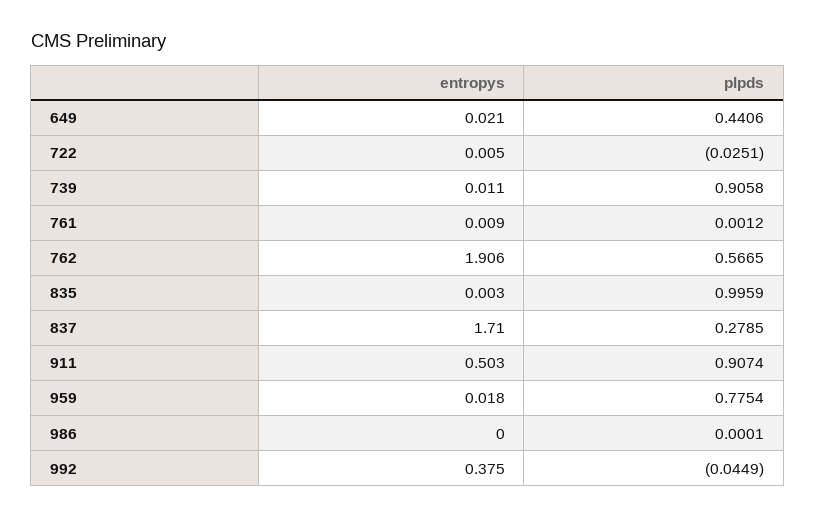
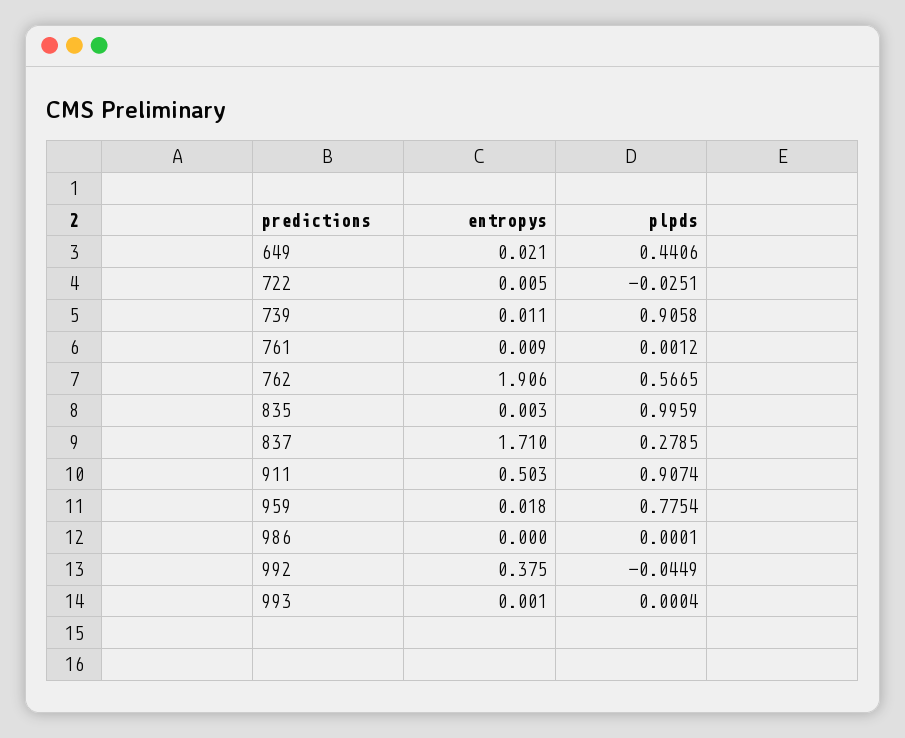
entropys, 993: none -> 0.001
plpds, 993: none -> 0.0004

